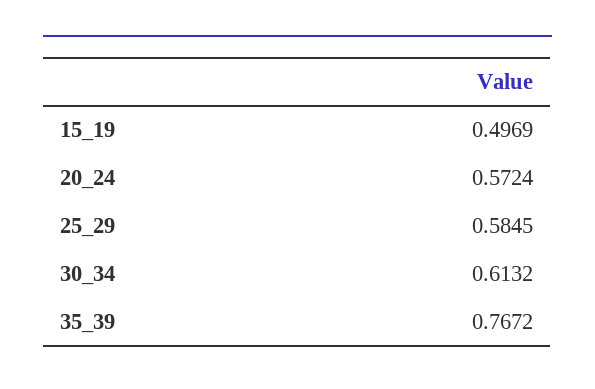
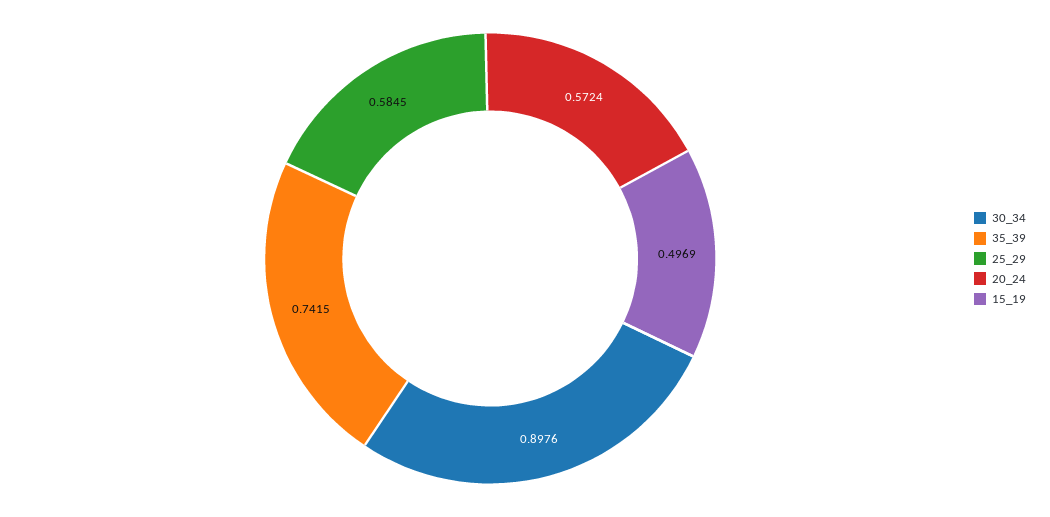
30_34: 0.6132 -> 0.8976
35_39: 0.7672 -> 0.7415

